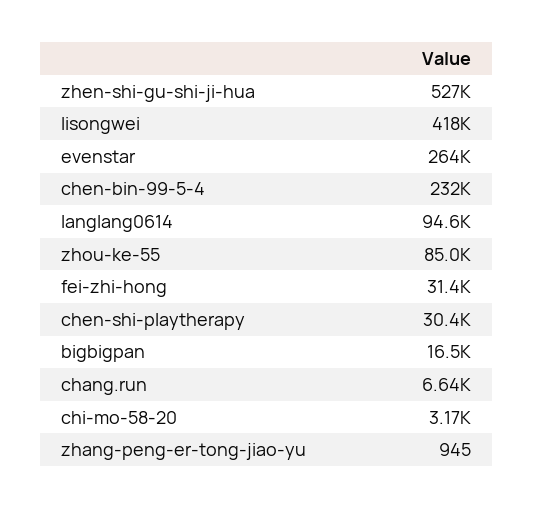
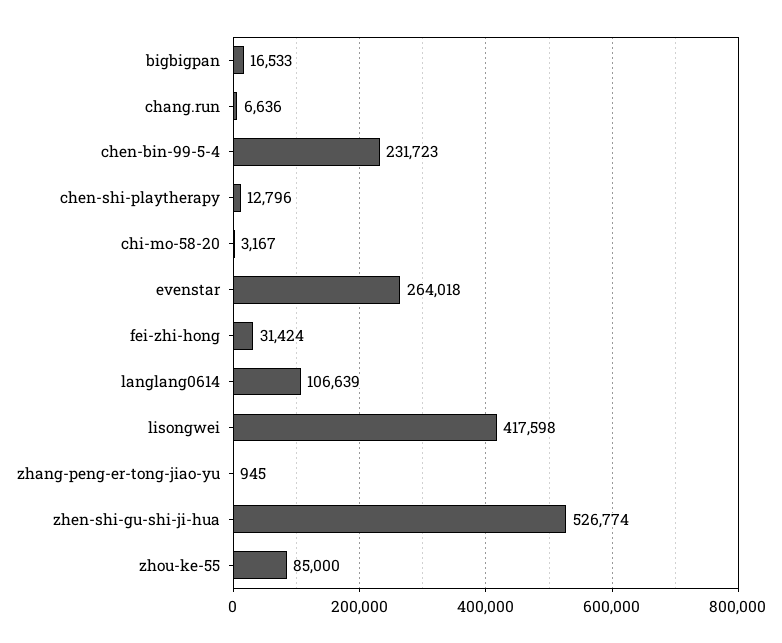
langlang0614: 94600 -> 106639
chen-shi-playtherapy: 30400 -> 12796

